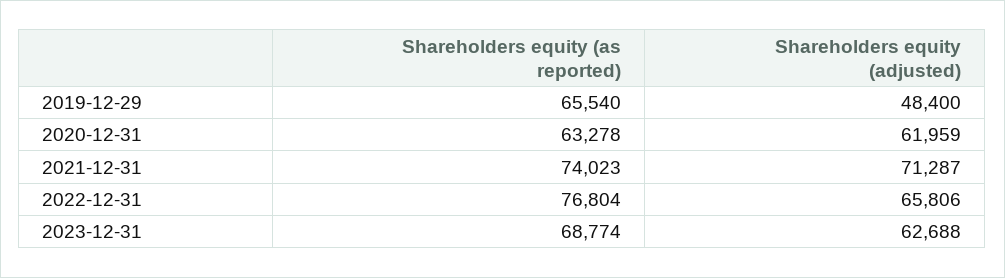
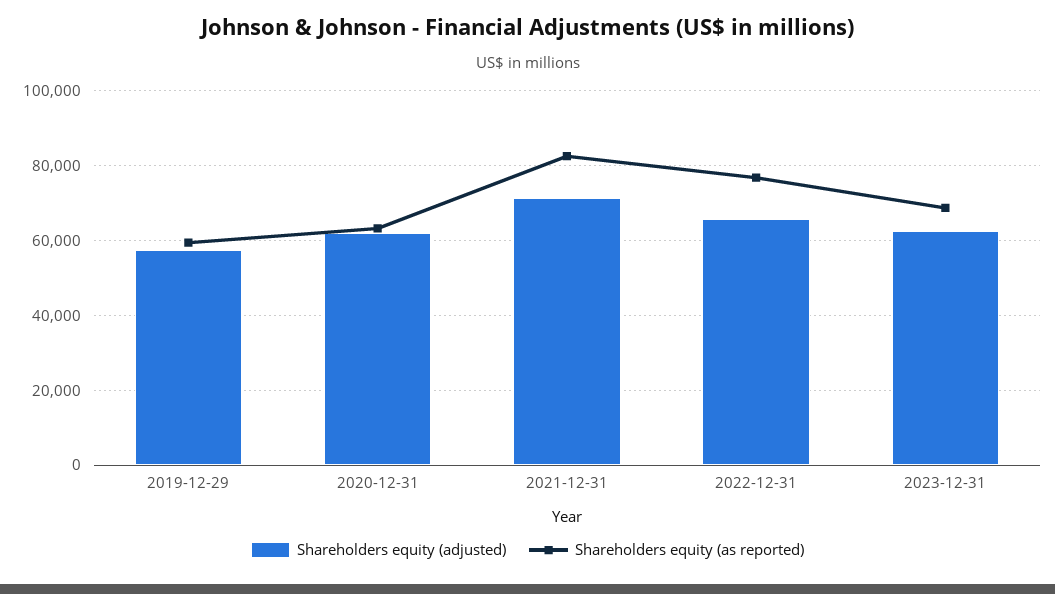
Shareholders equity (as reported), 2019-12-29: 65540 -> 60000
Shareholders equity (adjusted), 2019-12-29: 48400 -> 58000
Shareholders equity (as reported), 2021-12-31: 74023 -> 82000

